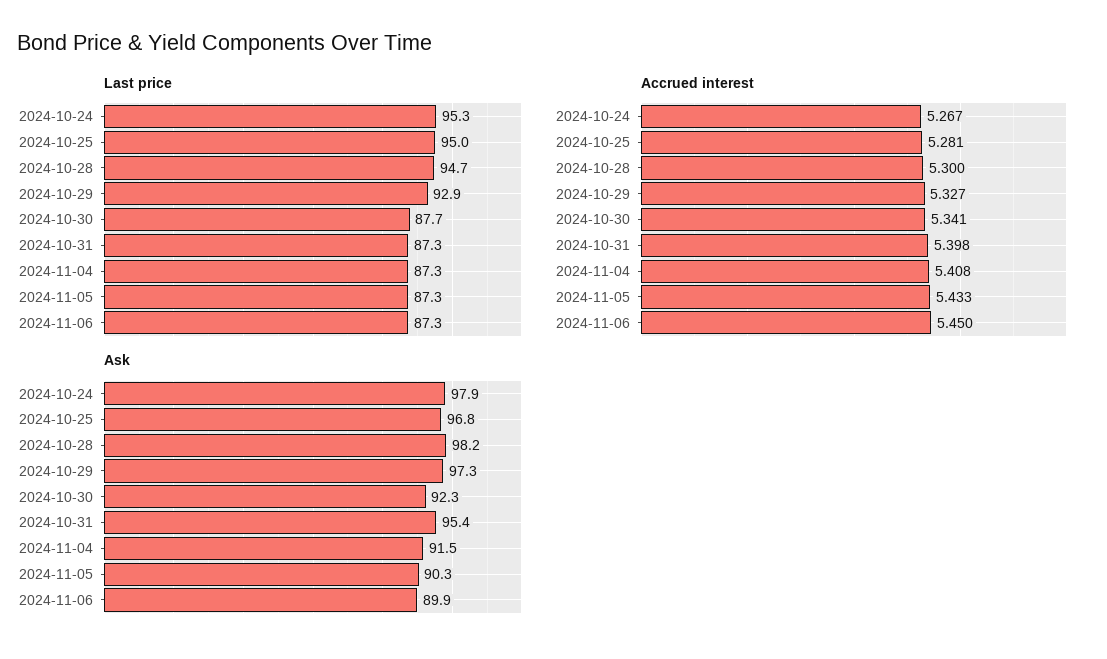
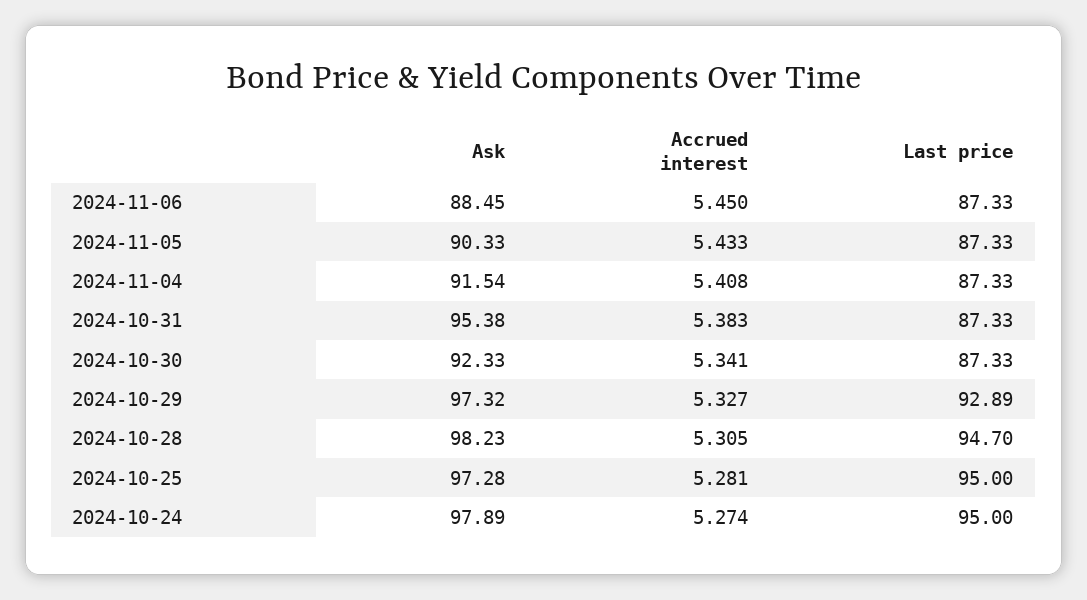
Last price, 2024-10-24: 95.3 -> 95
Last price, 2024-10-30: 87.7 -> 87.33
Accrued interest, 2024-10-24: 5.267 -> 5.274
Accrued interest, 2024-10-28: 5.3 -> 5.305
Accrued interest, 2024-10-31: 5.398 -> 5.383
Ask, 2024-10-25: 96.8 -> 97.28
Ask, 2024-11-06: 89.9 -> 88.45

